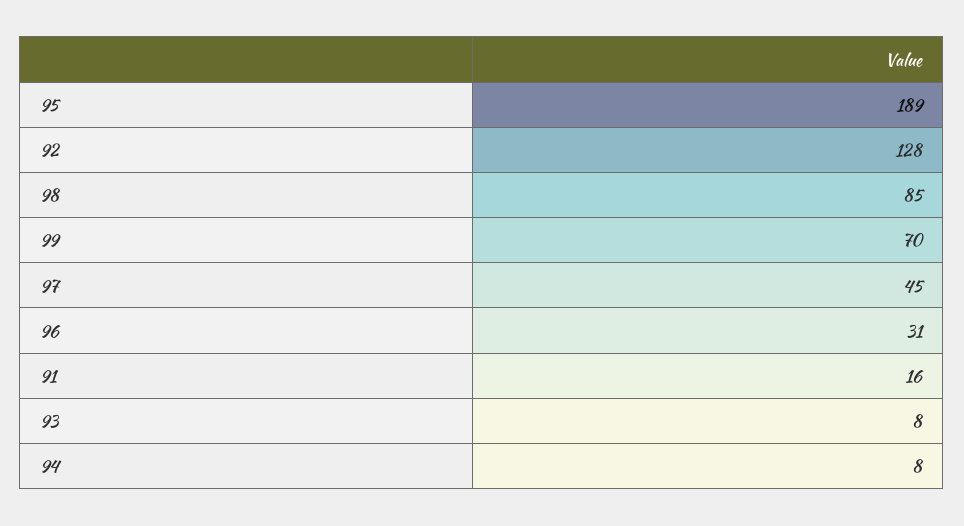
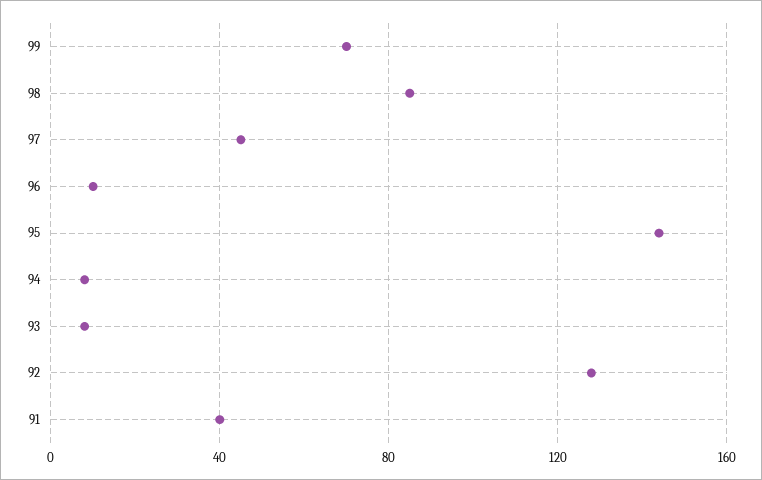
95: 189 -> 145
96: 31 -> 10
91: 16 -> 40

